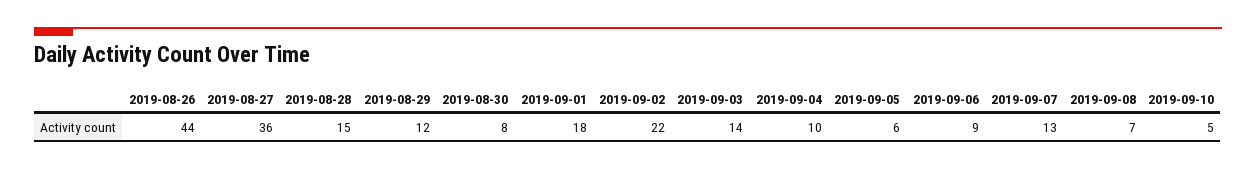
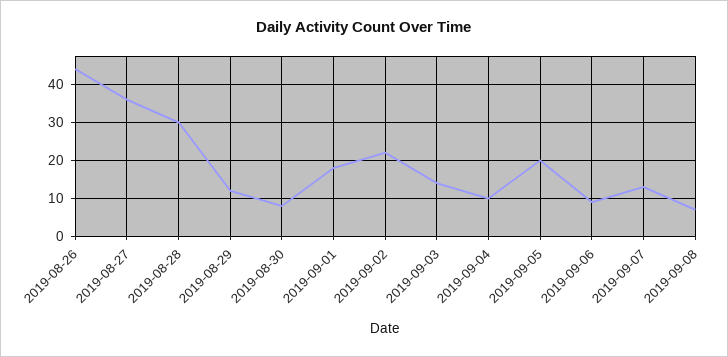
2019-08-28: 15 -> 30
2019-09-05: 6 -> 20
2019-09-10: 5 -> none

